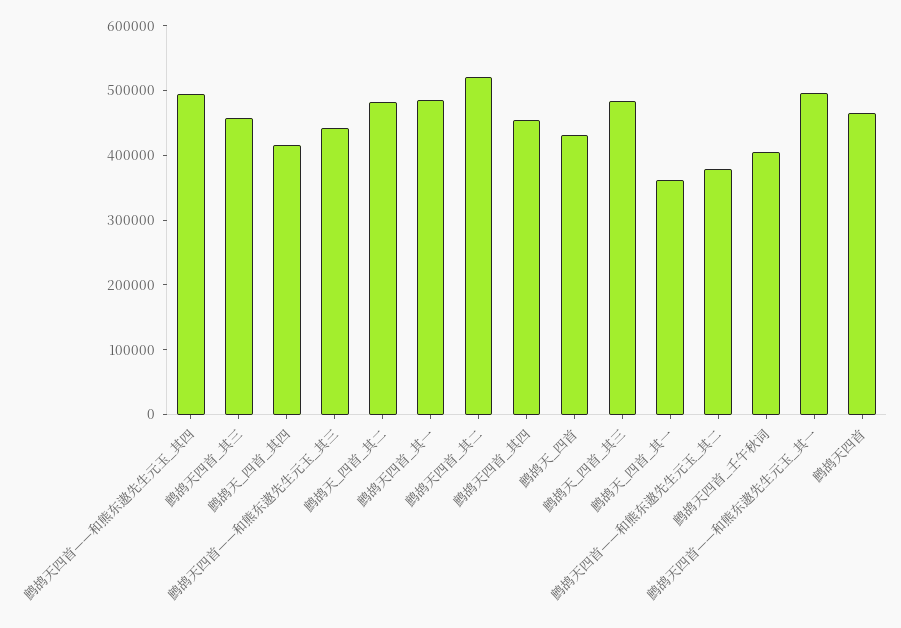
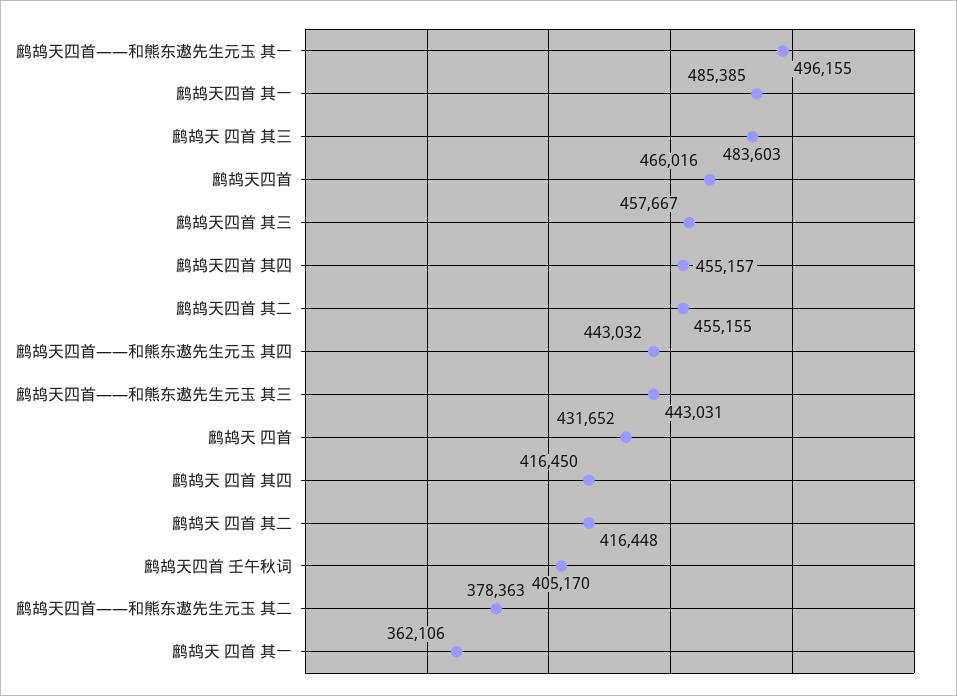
鹧鸪天四首——和熊东遨先生元玉_其四: 500000 -> 443032
鹧鸪天_四首_其二: 480000 -> 416448
鹧鸪天四首_其二: 520000 -> 455155

